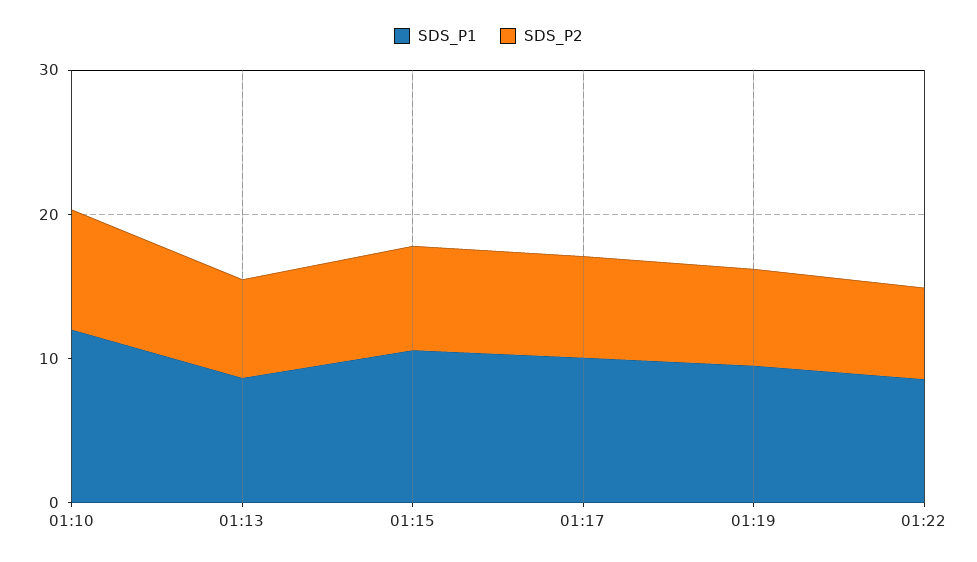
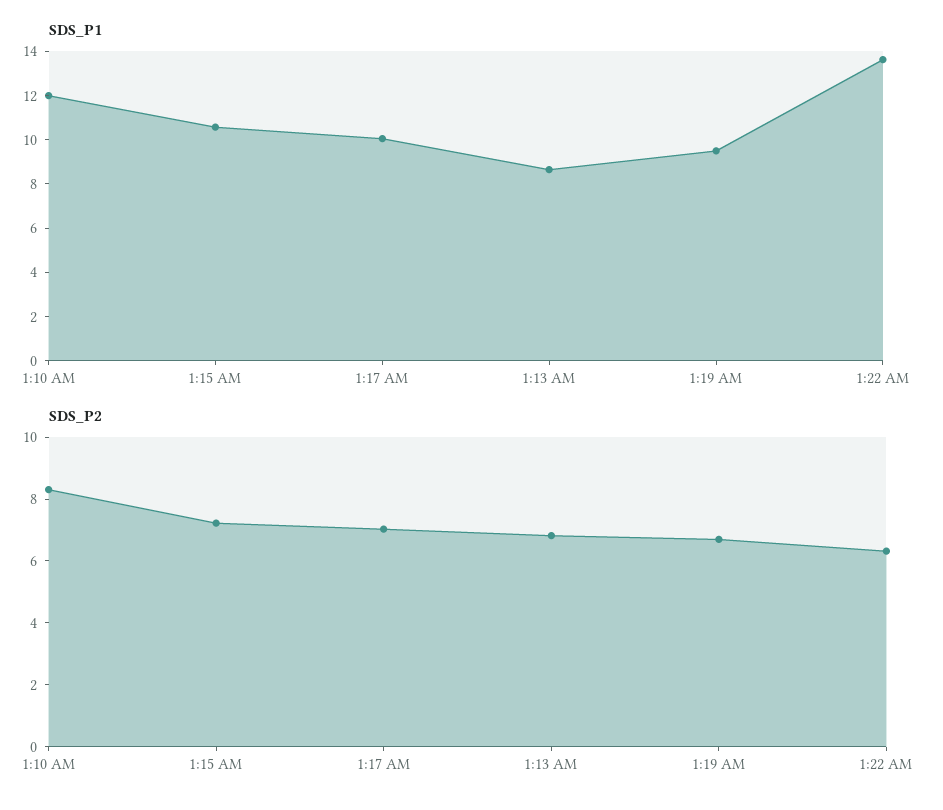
SDS_P1, 01:22: 8 -> 13.5

